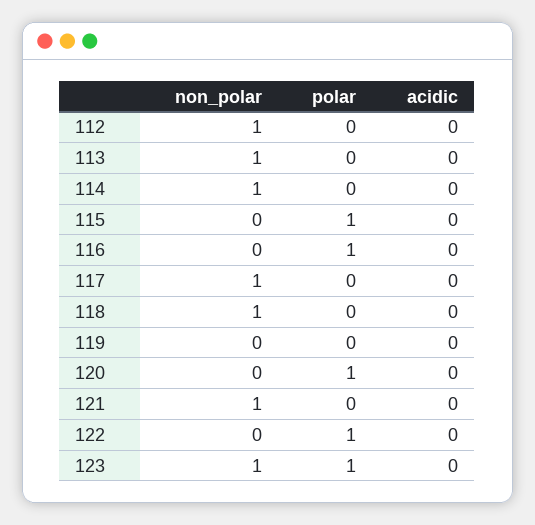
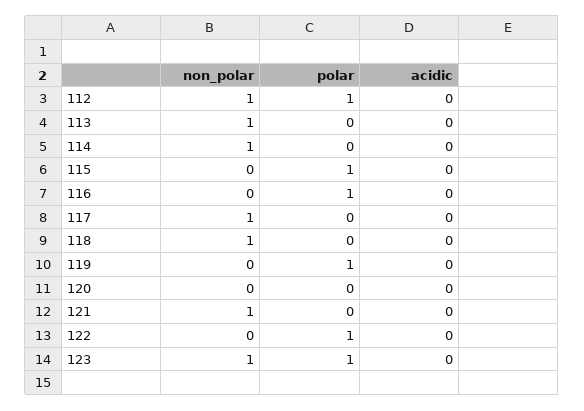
polar, 112: 0 -> 1
polar, 119: 0 -> 1
polar, 120: 1 -> 0

